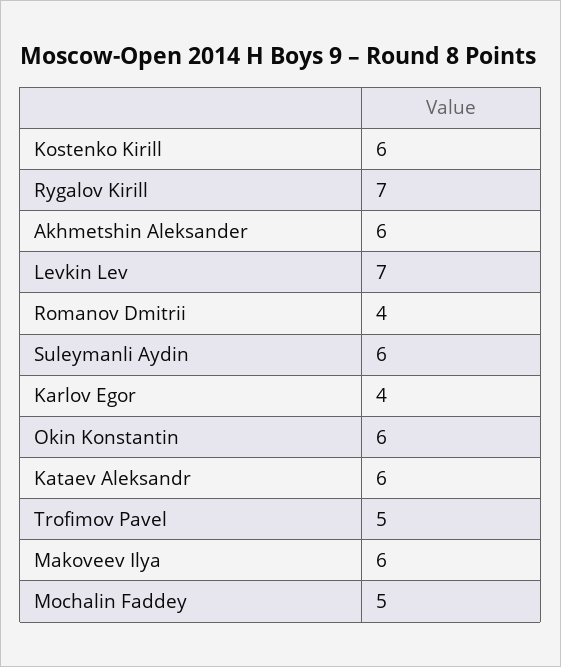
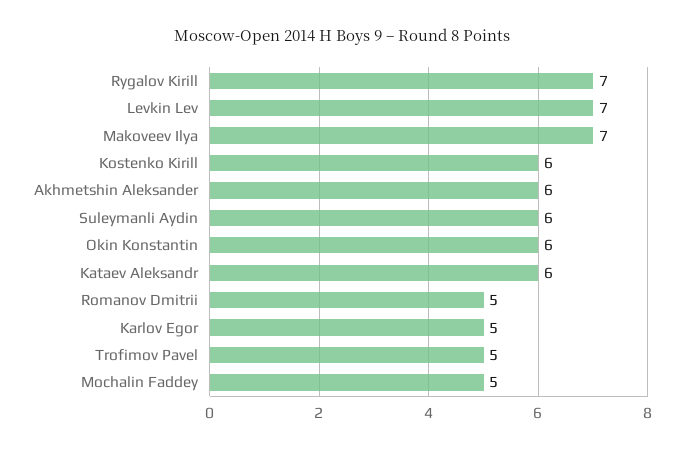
Romanov Dmitrii: 4 -> 5
Karlov Egor: 4 -> 5
Makoveev Ilya: 6 -> 7

